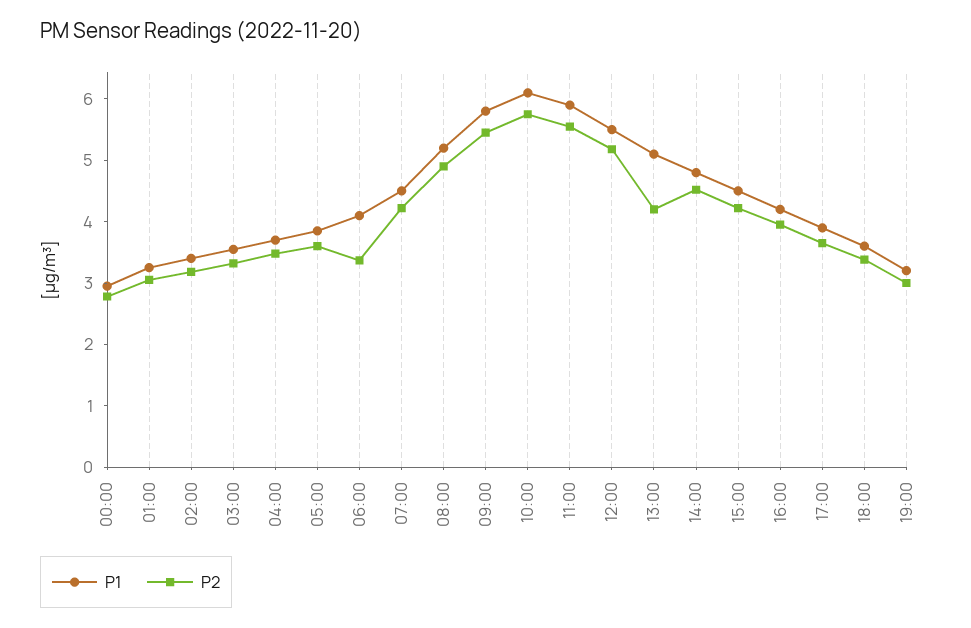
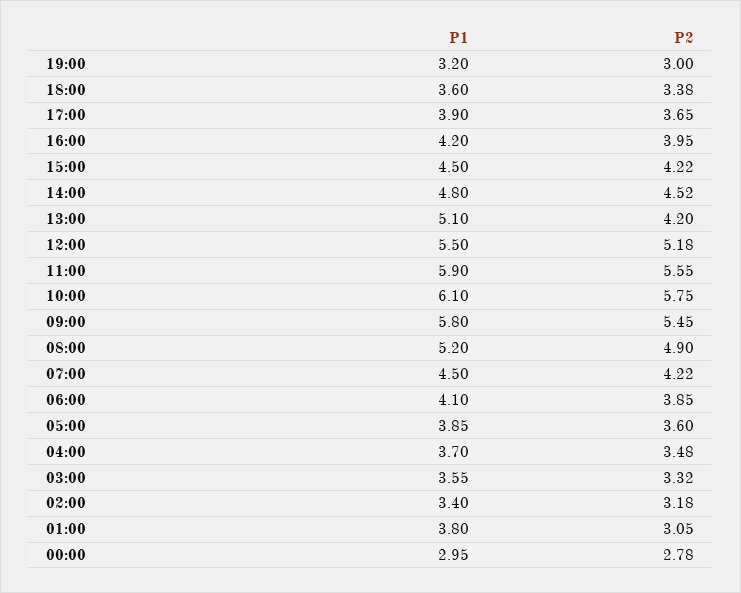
P1, 01:00: 3.2 -> 3.8
P2, 06:00: 3.4 -> 3.85

